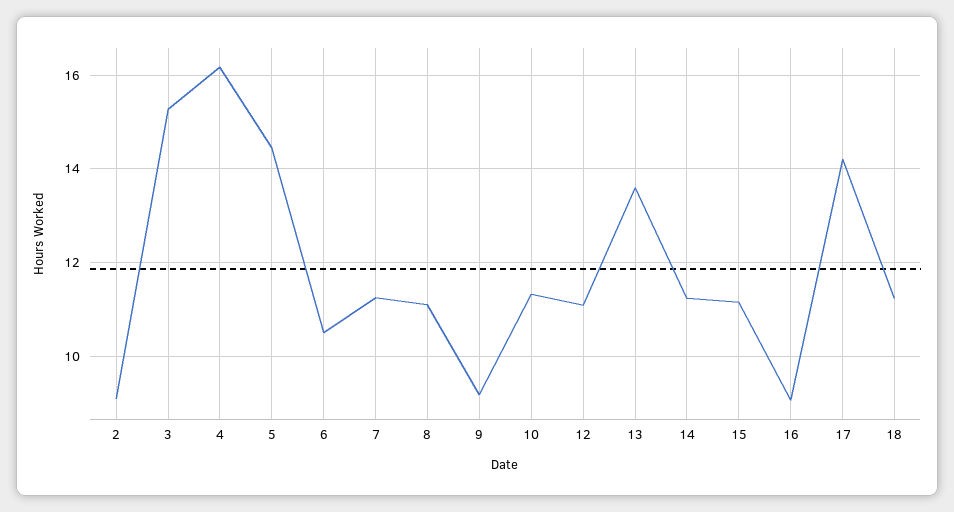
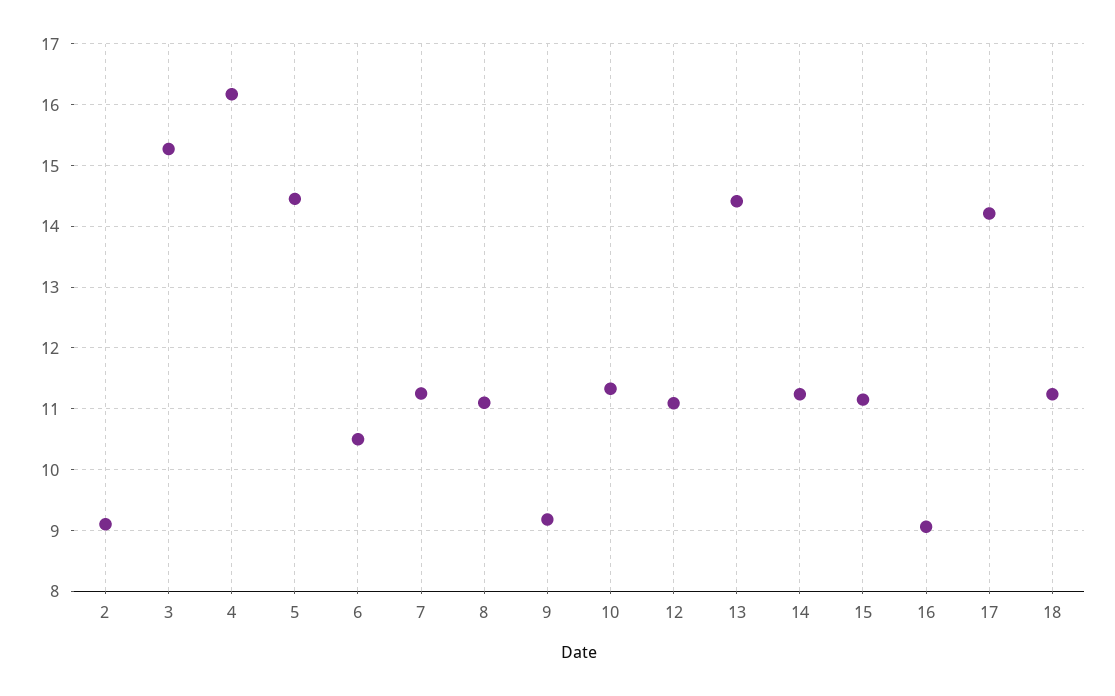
13: 13.6 -> 14.4

